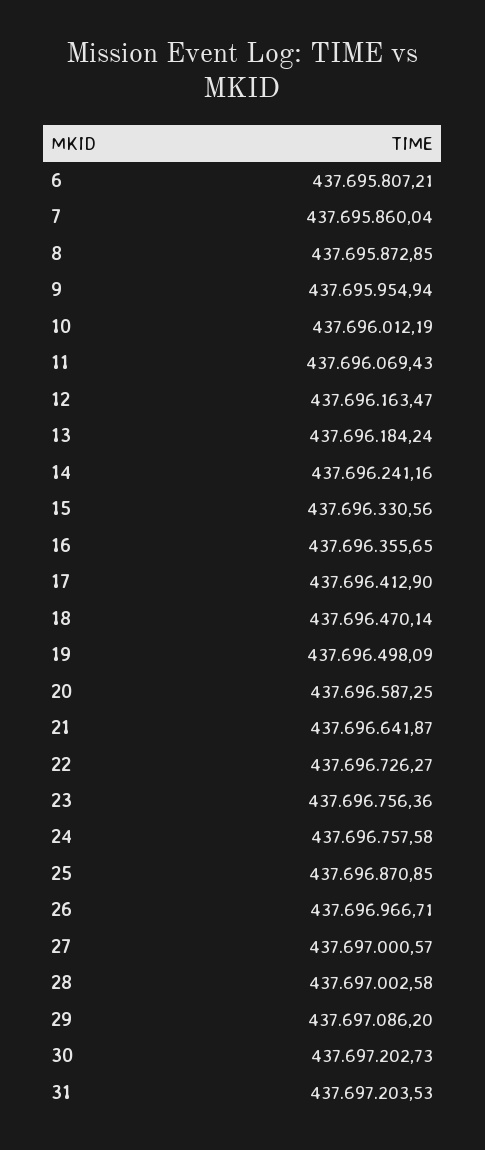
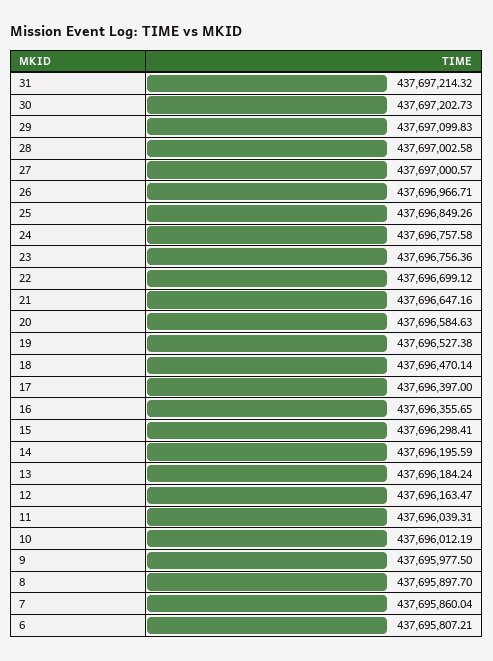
8: 437695872.85 -> 437695897.7
9: 437695954.94 -> 437695977.5
11: 437696069.43 -> 437696039.31
14: 437696241.16 -> 437696195.59
15: 437696330.56 -> 437696298.41
17: 437696412.9 -> 437696397
19: 437696498.09 -> 437696527.38
20: 437696587.25 -> 437696584.63
21: 437696641.87 -> 437696647.16
22: 437696726.27 -> 437696699.12
25: 437696870.85 -> 437696849.26
29: 437697086.2 -> 437697099.83
31: 437697203.53 -> 437697214.32

